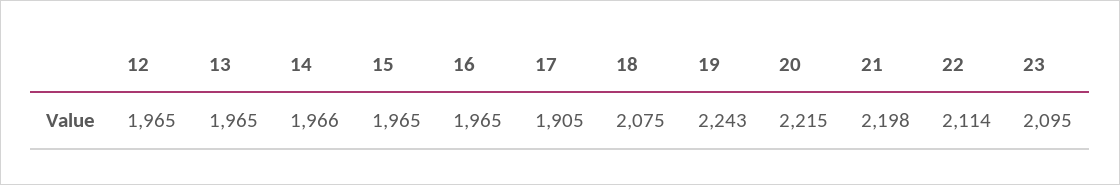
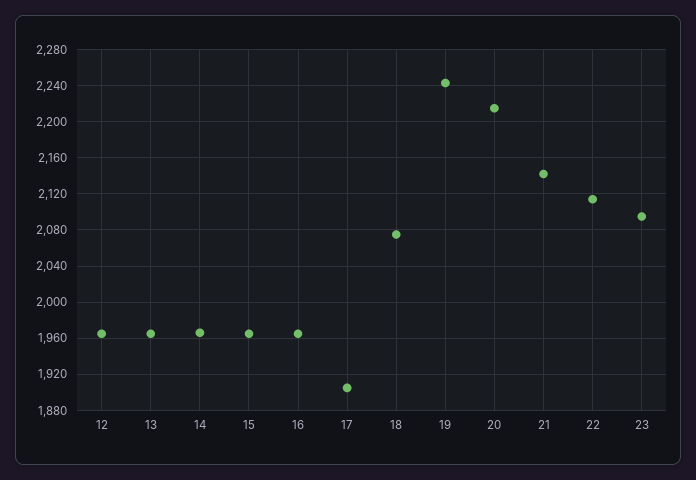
21: 2198 -> 2140

